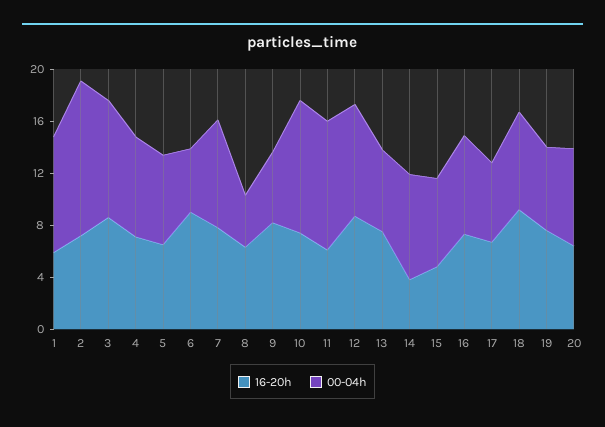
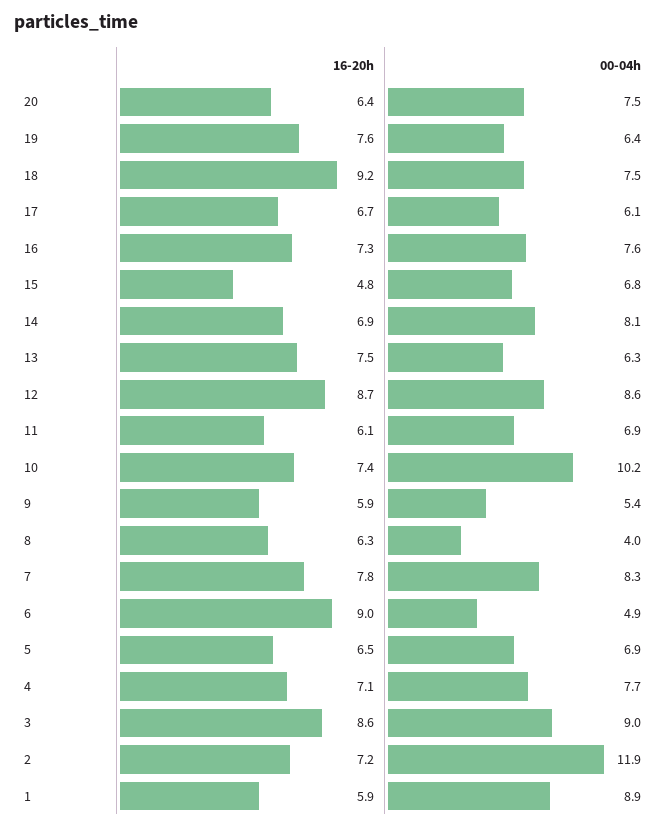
16-20h, 9: 8 -> 5.9
00-04h, 11: 10 -> 6.9
16-20h, 14: 4 -> 6.9

